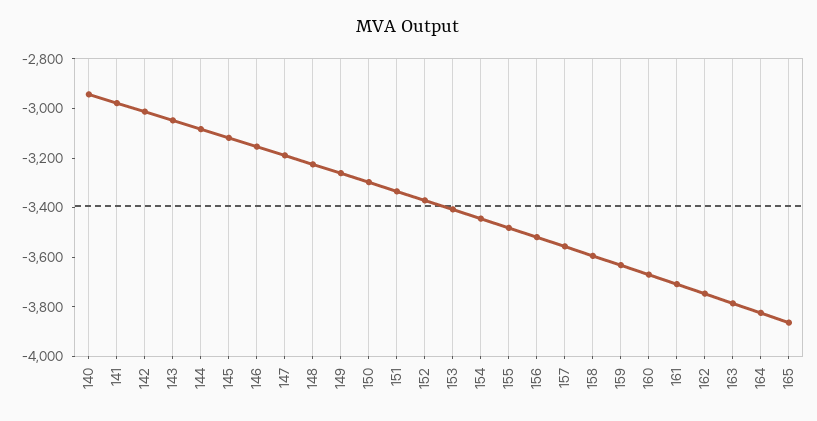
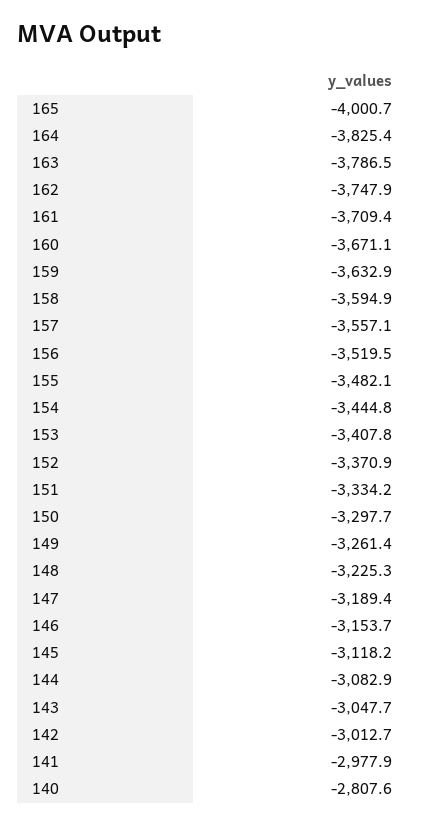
140: -2950 -> -2807.6
165: -3850 -> -4000.7

